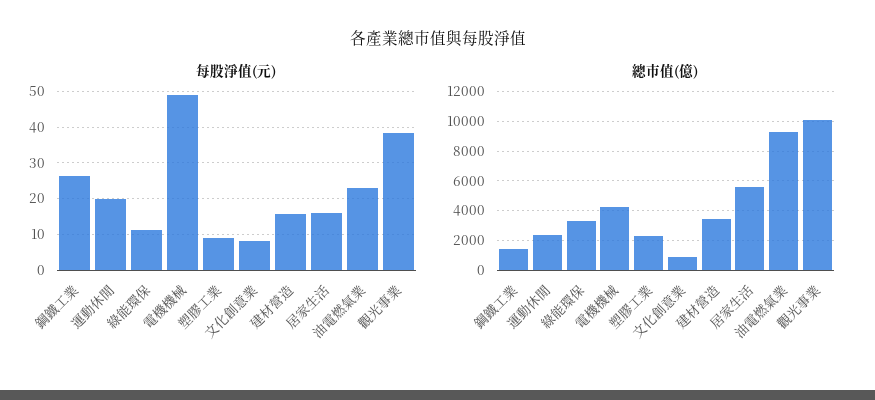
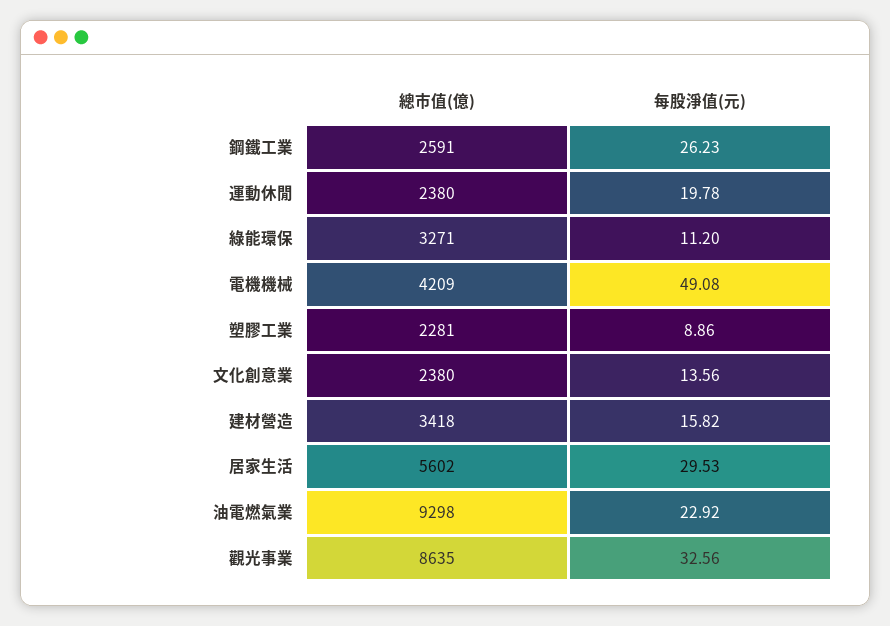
每股淨值(元), 文化創意業: 8 -> 13.56
每股淨值(元), 居家生活: 16 -> 29.53
每股淨值(元), 觀光事業: 38 -> 32.56
總市值(億), 鋼鐵工業: 1500 -> 2591
總市值(億), 文化創意業: 1000 -> 2380
總市值(億), 觀光事業: 10000 -> 8635

